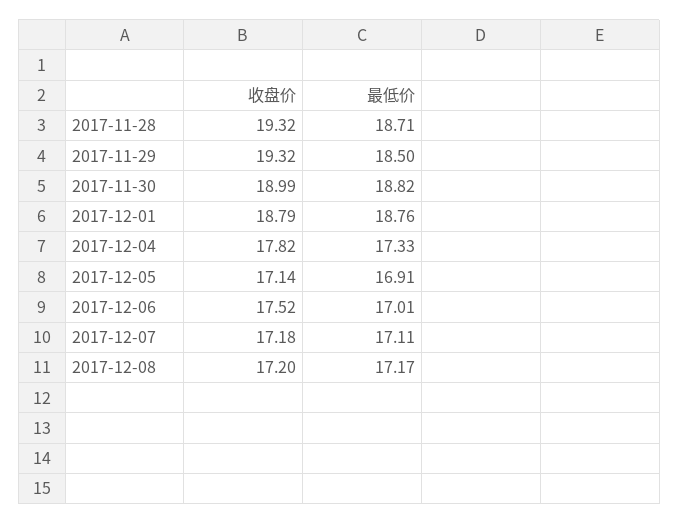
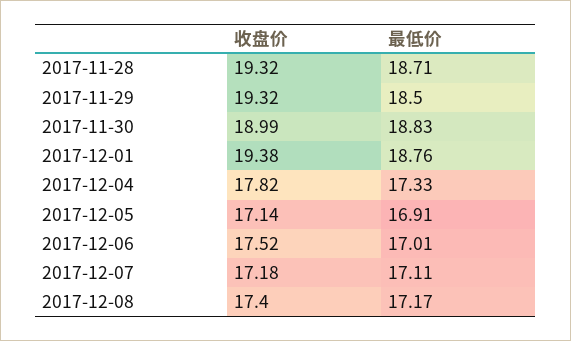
最低价, 2017-11-30: 18.82 -> 18.83
收盘价, 2017-12-01: 18.79 -> 19.38
收盘价, 2017-12-08: 17.2 -> 17.4

